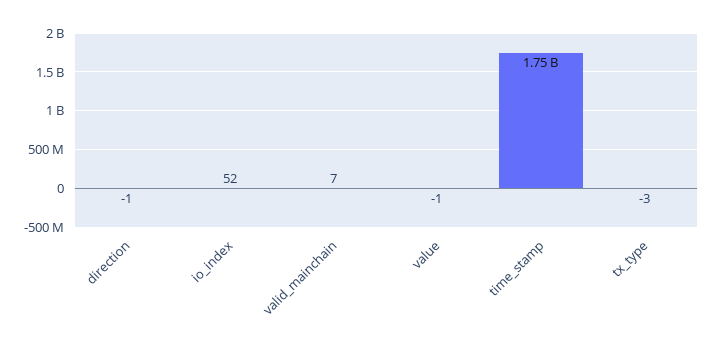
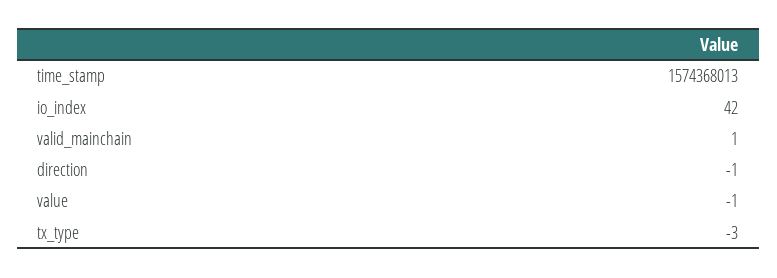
io_index: 52 -> 42
valid_mainchain: 7 -> 1
time_stamp: 1750000000 -> 1574368013

